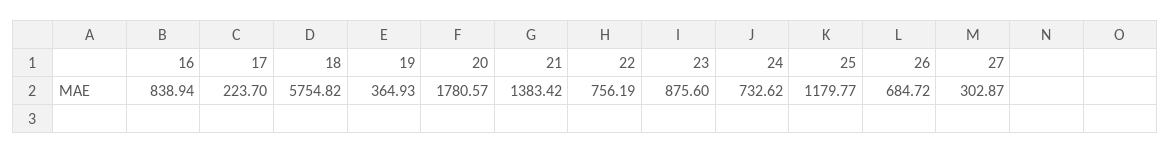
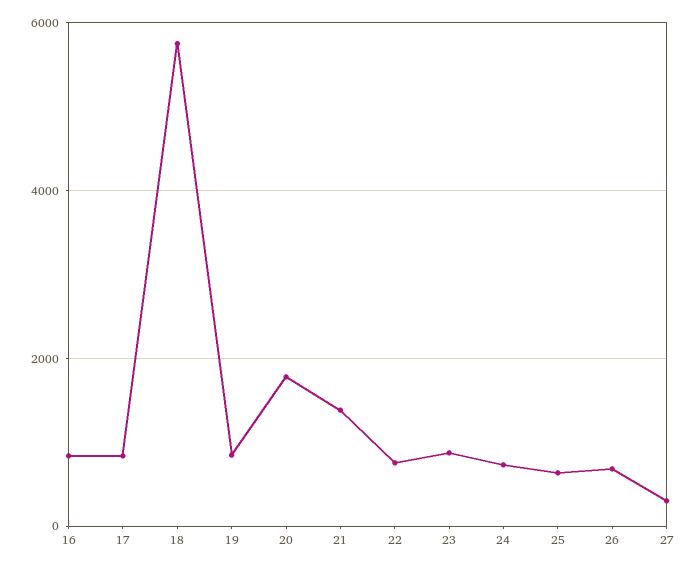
17: 223.7 -> 800
19: 364.93 -> 800
25: 1179.77 -> 600

